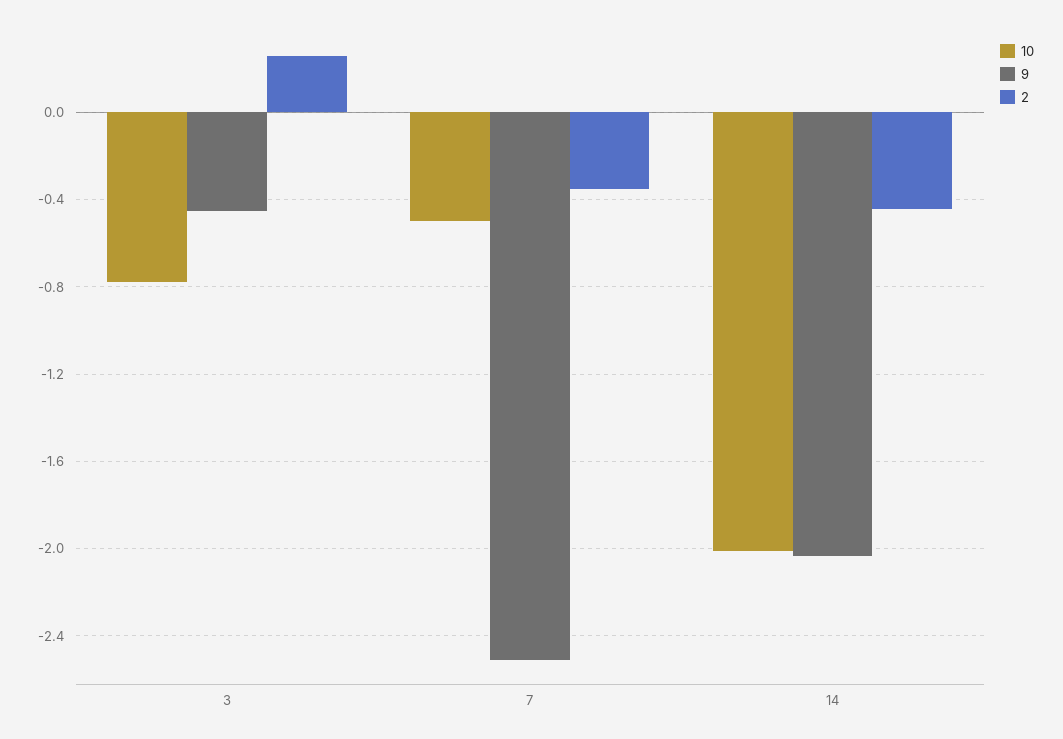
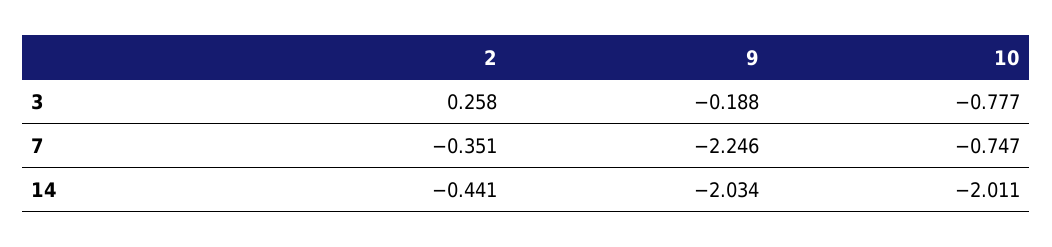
9, 3: -0.45 -> -0.188
10, 7: -0.5 -> -0.747
9, 7: -2.5 -> -2.246

